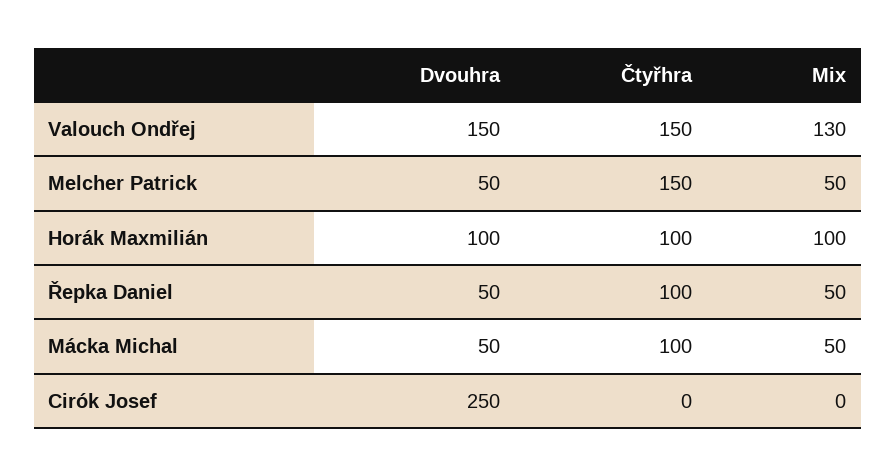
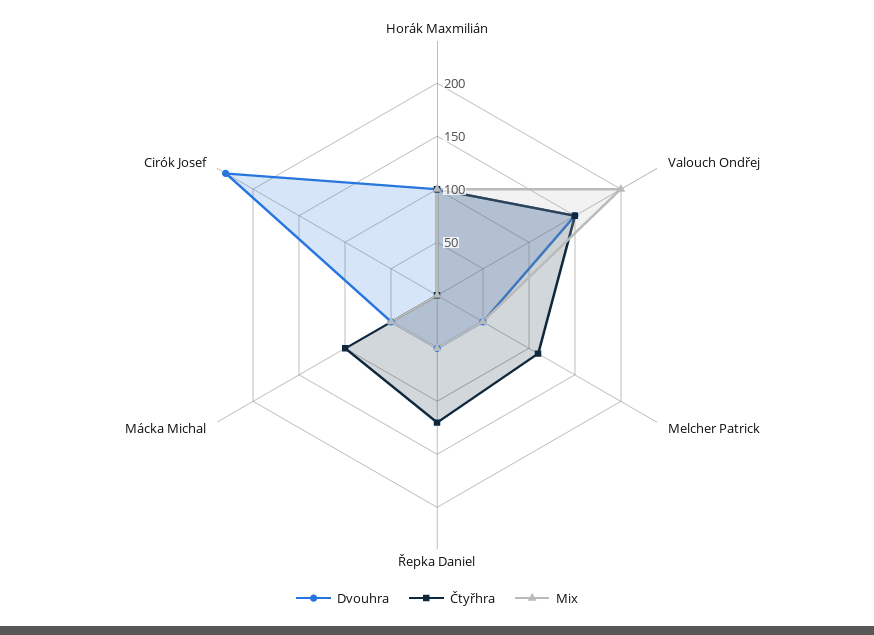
Mix, Valouch Ondřej: 130 -> 200
Čtyřhra, Melcher Patrick: 150 -> 110
Čtyřhra, Řepka Daniel: 100 -> 120
Dvouhra, Cirók Josef: 250 -> 230

